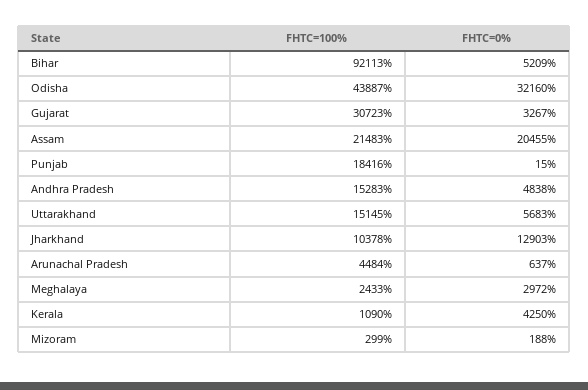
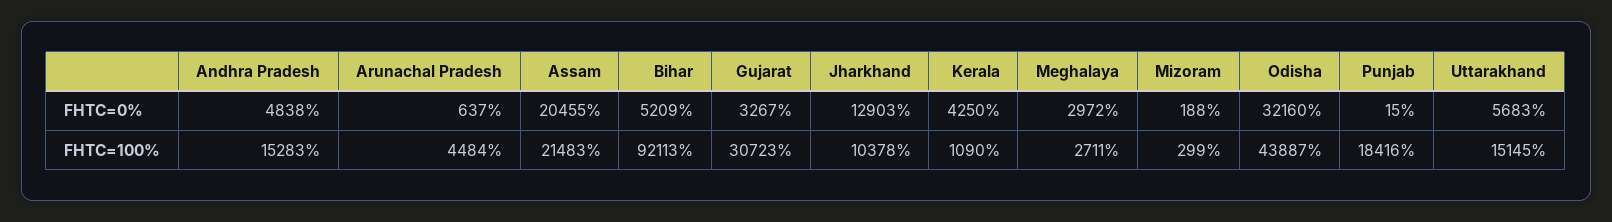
FHTC=100%, Meghalaya: 2433 -> 2711

